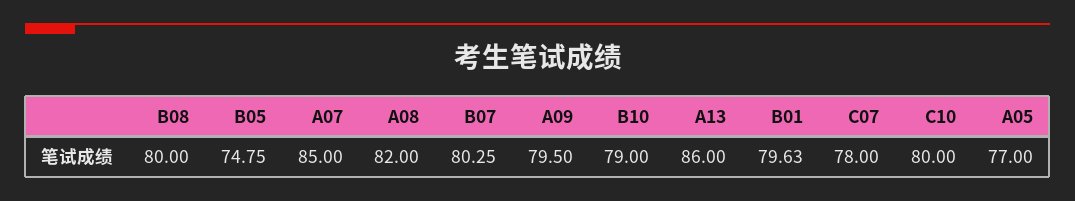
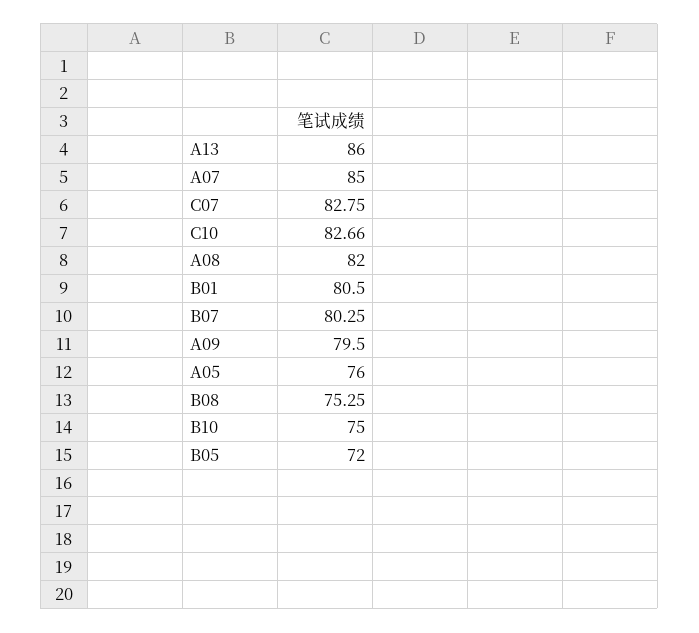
B08: 80 -> 75.25
B05: 74.75 -> 72
B10: 79 -> 75
B01: 79.63 -> 80.5
C07: 78 -> 82.75
C10: 80 -> 82.66
A05: 77 -> 76

